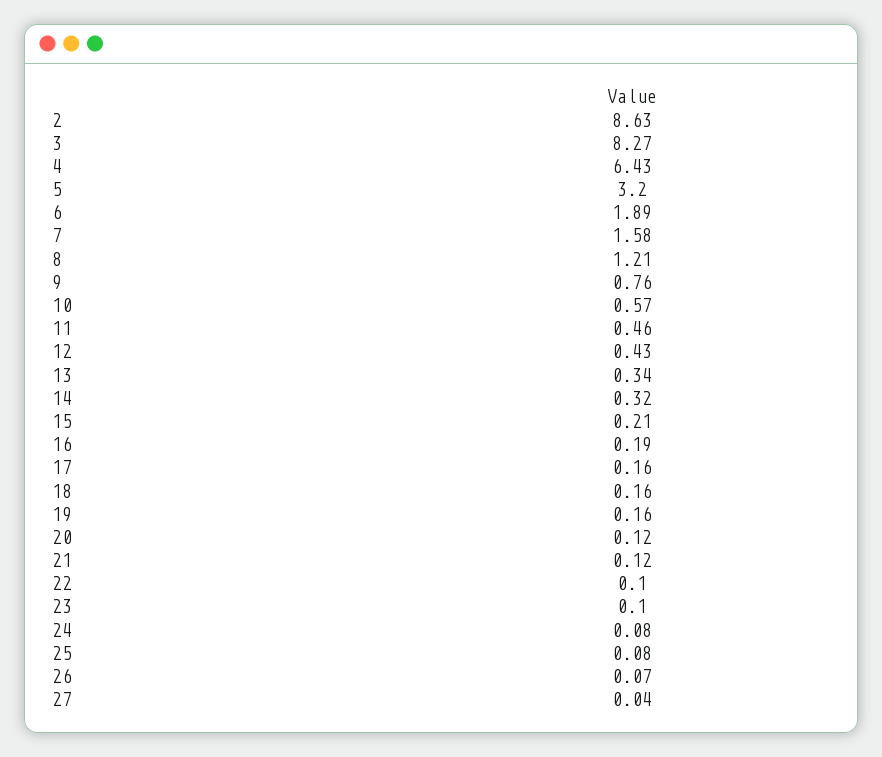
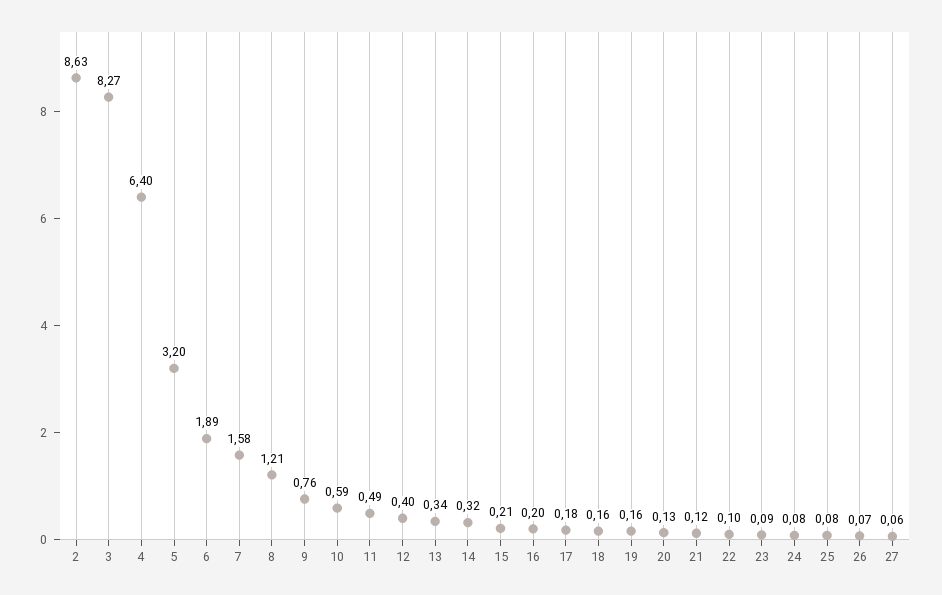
4: 6.43 -> 6.4
10: 0.57 -> 0.59
11: 0.46 -> 0.49
12: 0.43 -> 0.4
16: 0.19 -> 0.2
17: 0.16 -> 0.18
20: 0.12 -> 0.13
23: 0.1 -> 0.09
27: 0.04 -> 0.06

